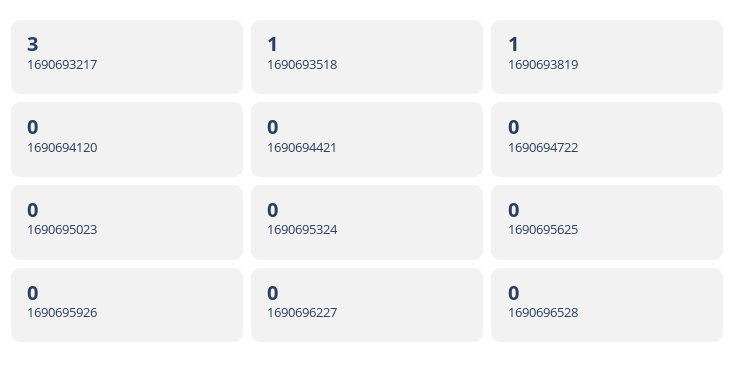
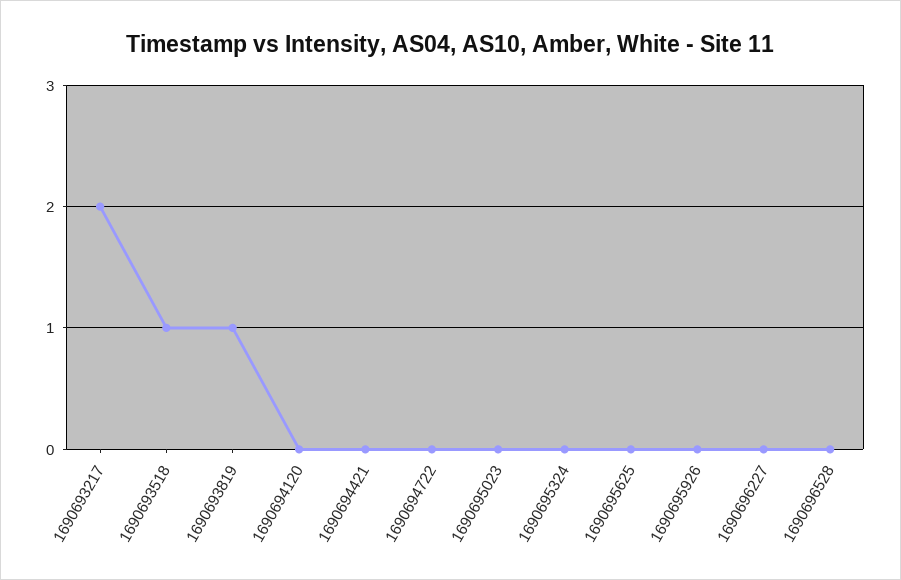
1690693217: 3 -> 2

